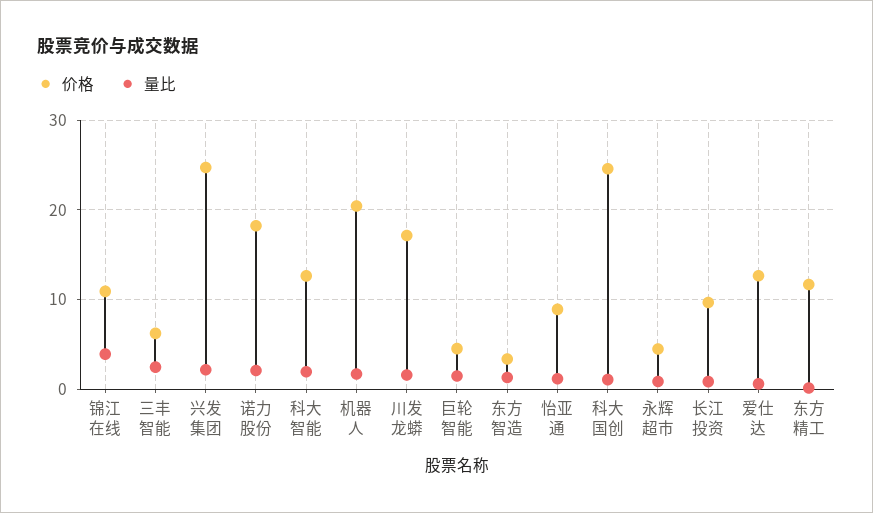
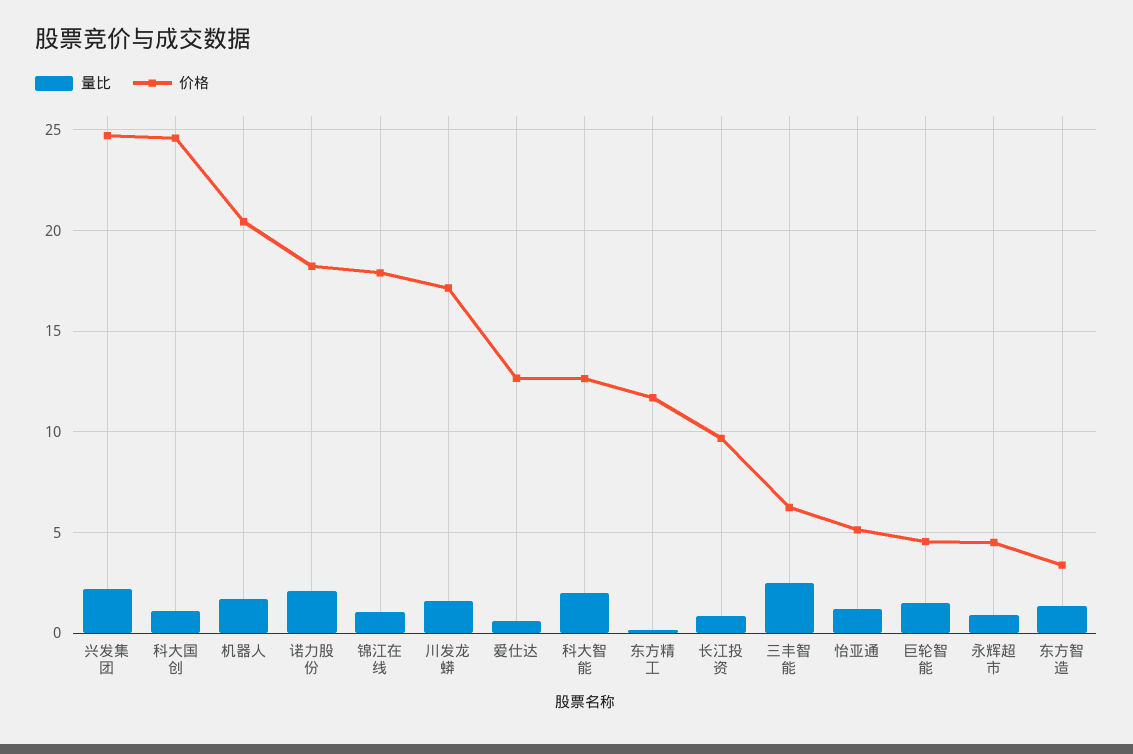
价格, 锦江在线: 11 -> 18
量比, 锦江在线: 4 -> 1
价格, 怡亚通: 9 -> 5

